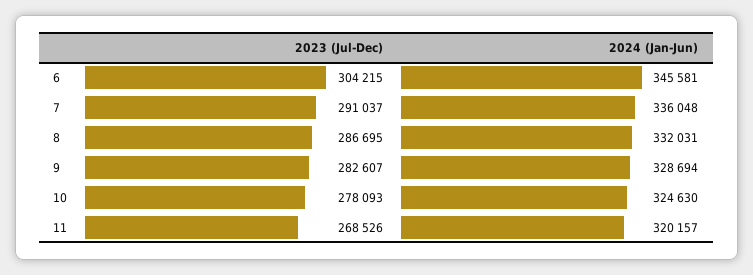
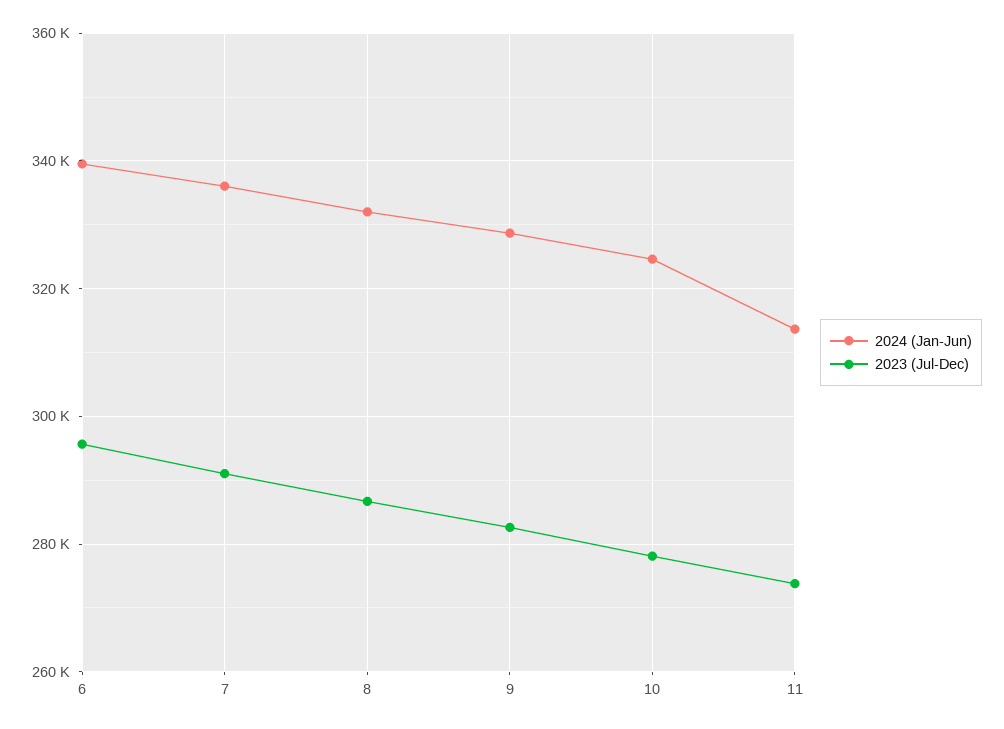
2023 (Jul-Dec), 6: 304215 -> 296000
2024 (Jan-Jun), 6: 345581 -> 340000
2023 (Jul-Dec), 11: 268526 -> 274000
2024 (Jan-Jun), 11: 320157 -> 314000

